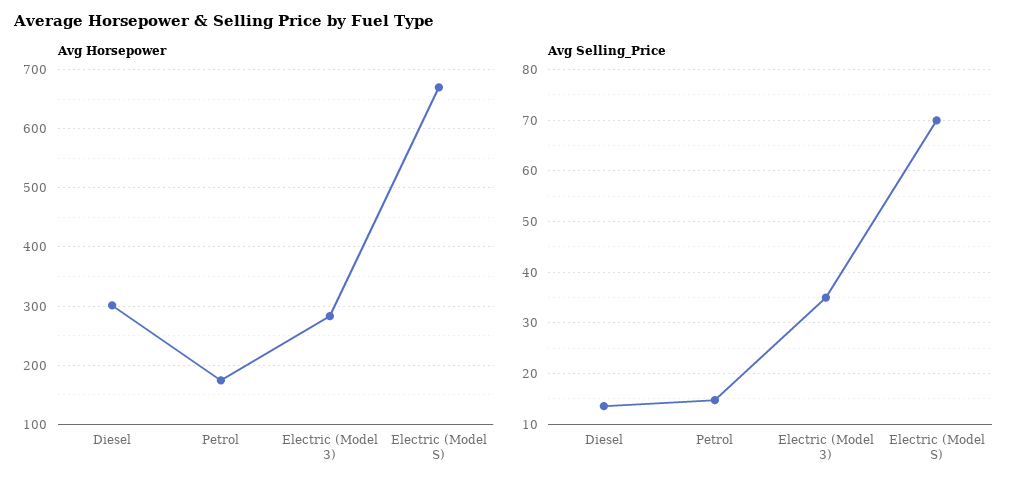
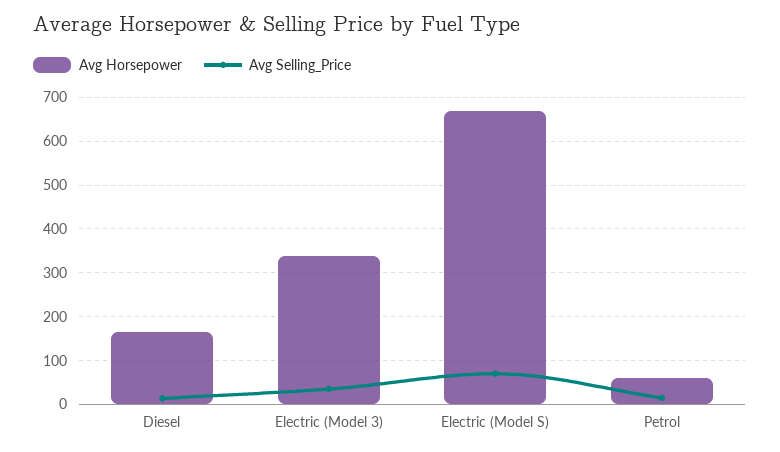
Avg Horsepower, Diesel: 300 -> 160
Avg Horsepower, Petrol: 180 -> 60
Avg Horsepower, Electric (Model 3): 280 -> 340

